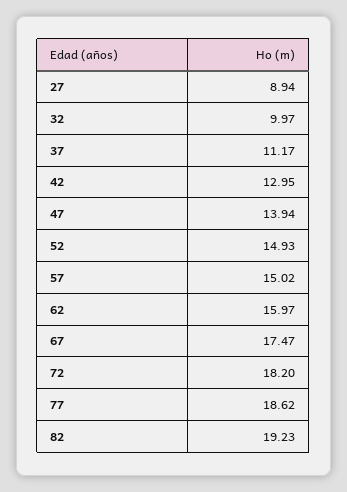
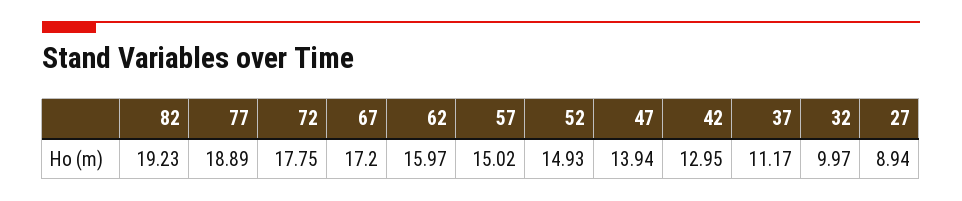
67: 17.47 -> 17.2
72: 18.2 -> 17.75
77: 18.62 -> 18.89

